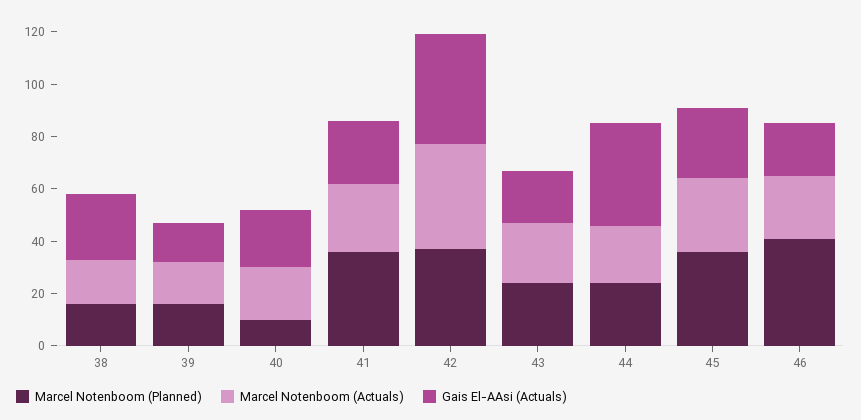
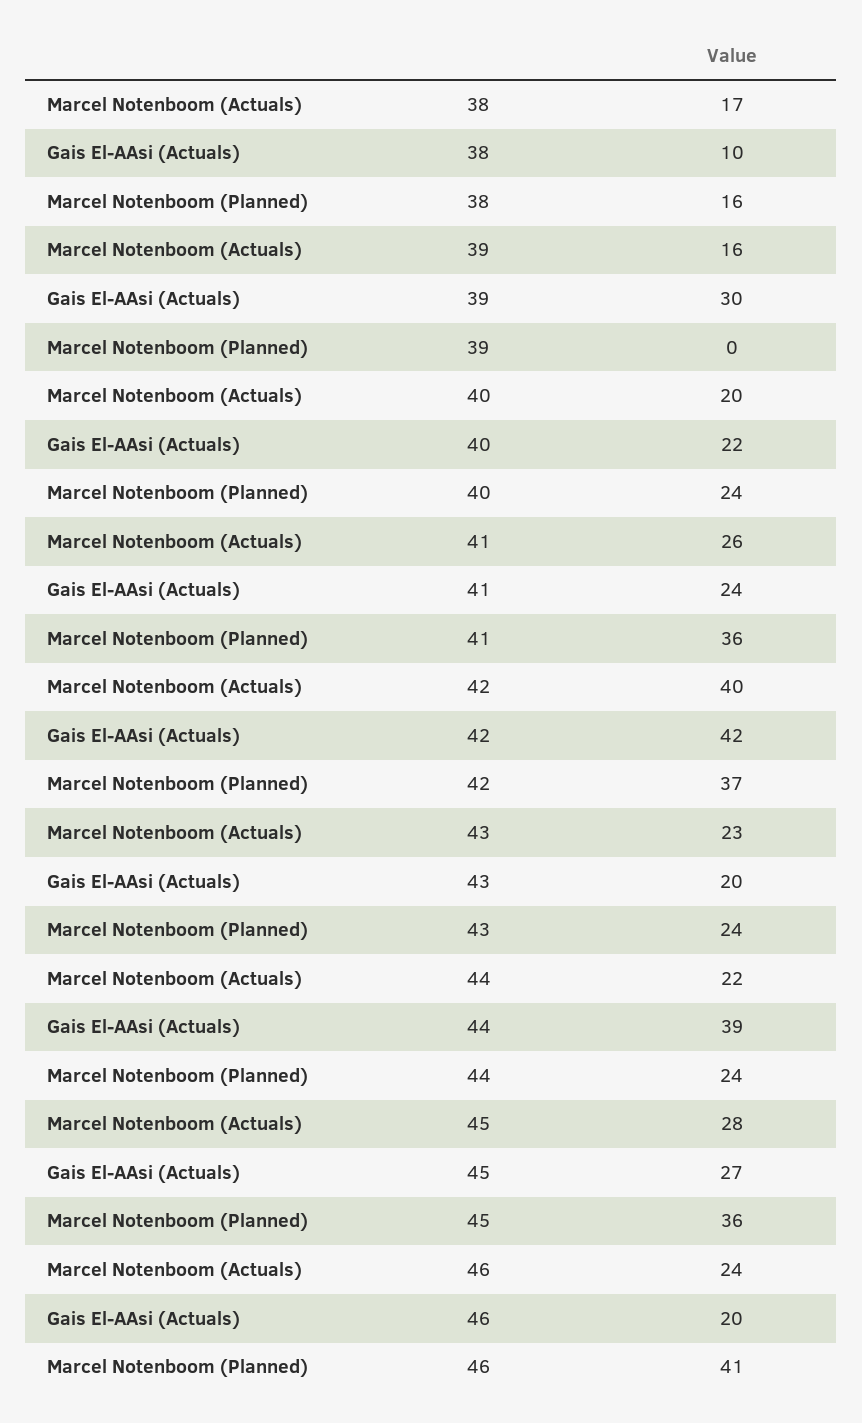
Gais El-AAsi (Actuals), 38: 25 -> 10
Marcel Notenboom (Planned), 39: 15 -> 0
Gais El-AAsi (Actuals), 39: 15 -> 30
Marcel Notenboom (Planned), 40: 10 -> 24

